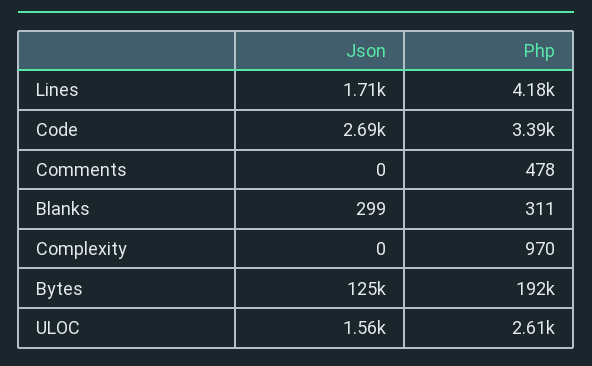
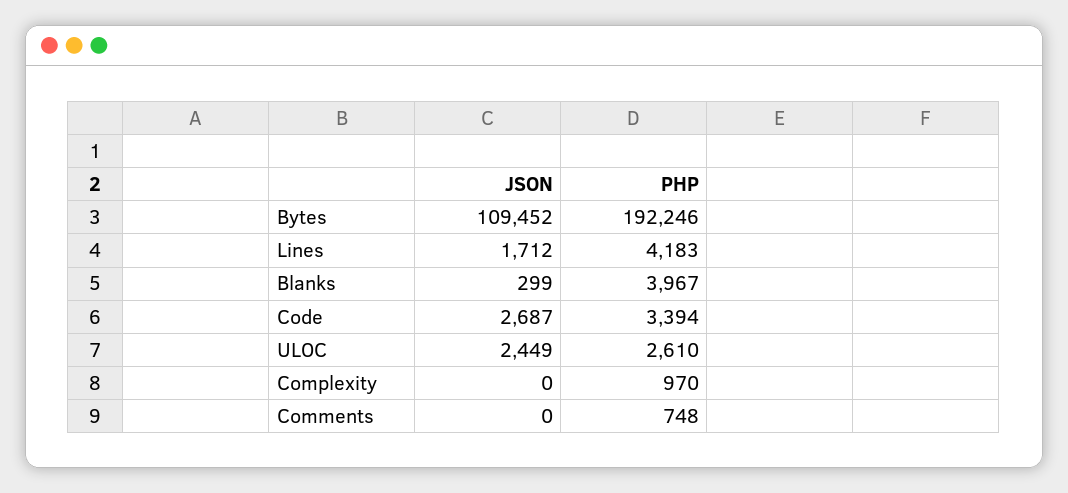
Php, Comments: 478 -> 748
Php, Blanks: 311 -> 3967
Json, Bytes: 125000 -> 109452
Json, ULOC: 1560 -> 2449

